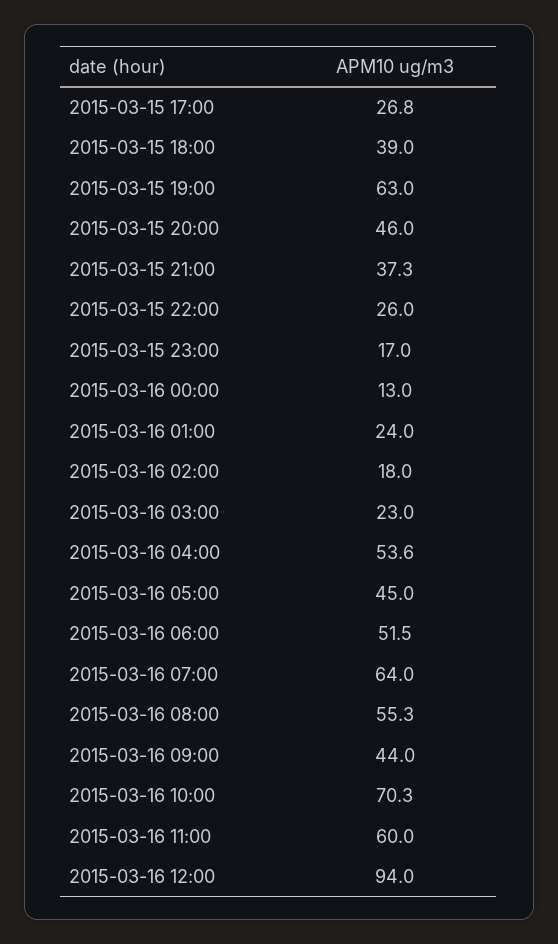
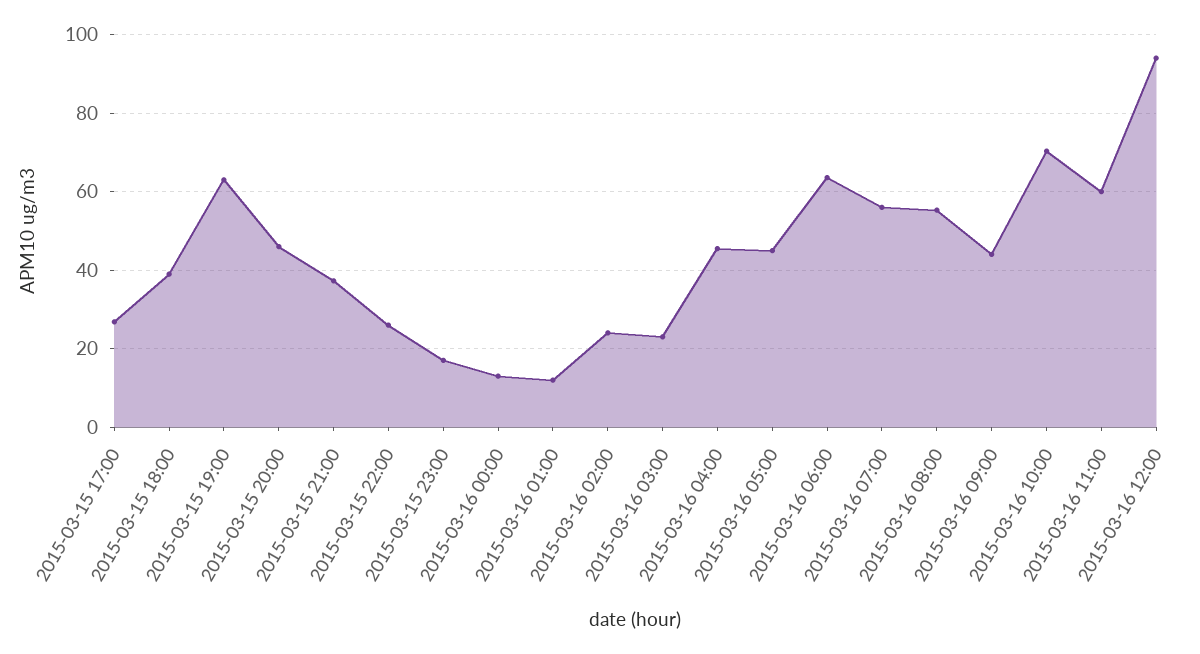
2015-03-16 01:00: 24 -> 12
2015-03-16 02:00: 18 -> 24
2015-03-16 04:00: 53.6 -> 46
2015-03-16 06:00: 51.5 -> 64
2015-03-16 07:00: 64 -> 56

